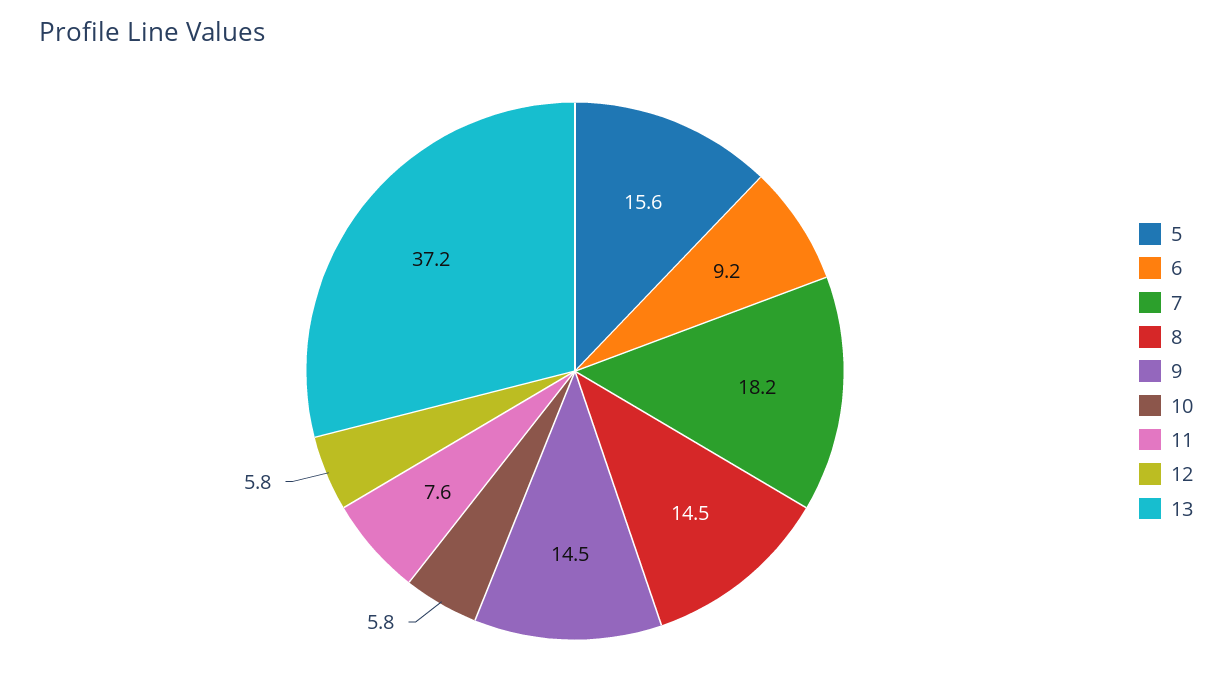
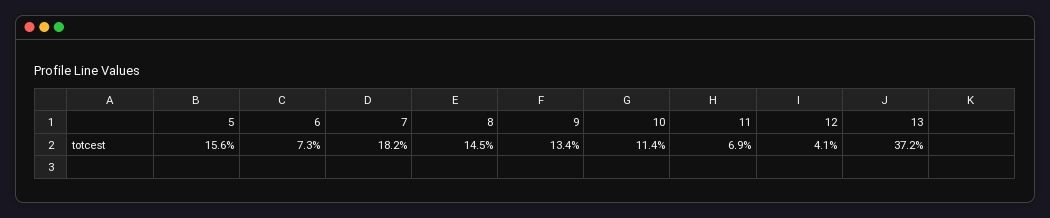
6: 9.2 -> 7.3
9: 14.5 -> 13.4
10: 5.8 -> 11.4
11: 7.6 -> 6.9
12: 5.8 -> 4.1

